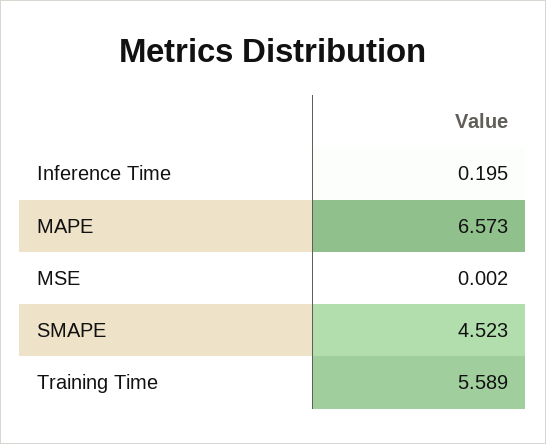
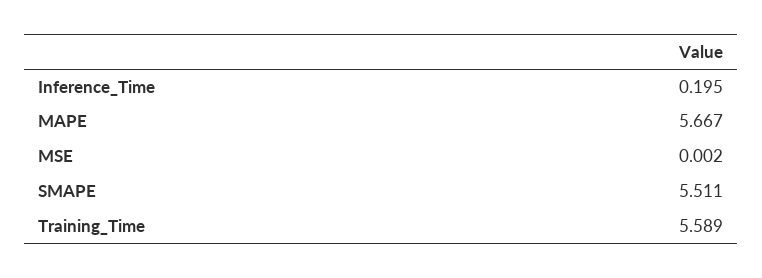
MAPE: 6.573 -> 5.667
SMAPE: 4.523 -> 5.511

